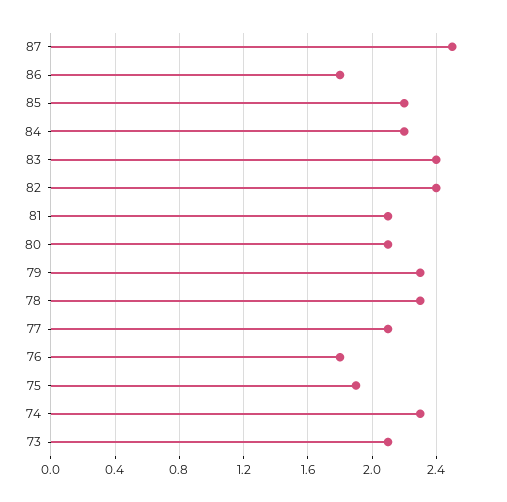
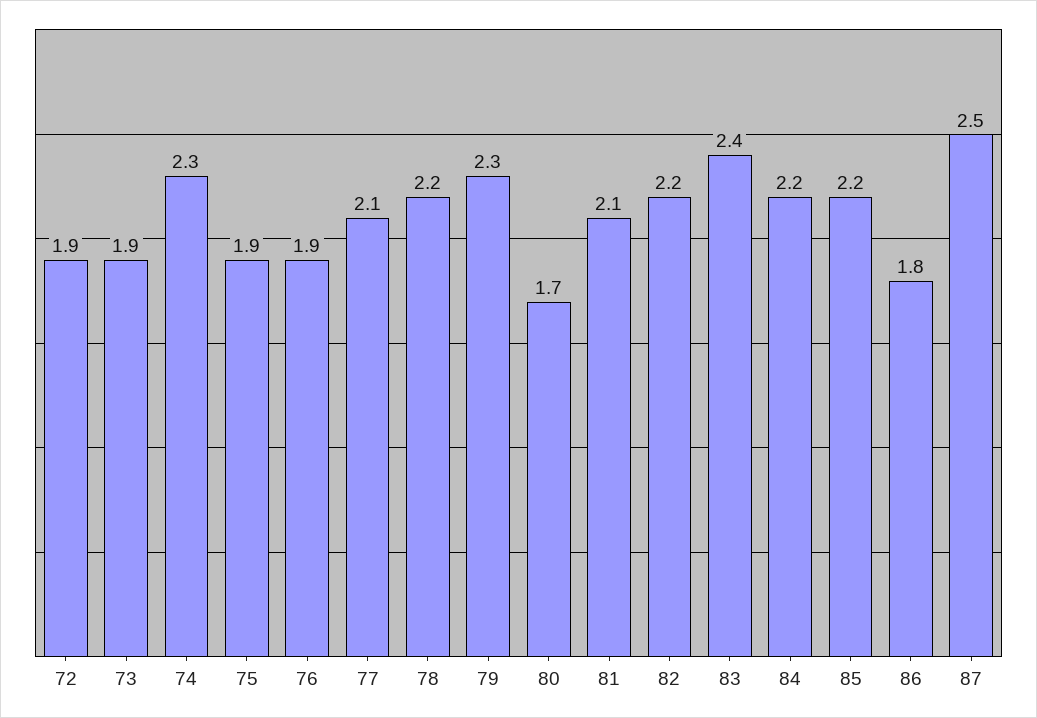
82: 2.4 -> 2.2
80: 2.1 -> 1.7
78: 2.3 -> 2.2
76: 1.8 -> 1.9
73: 2.1 -> 1.9
72: none -> 1.9

